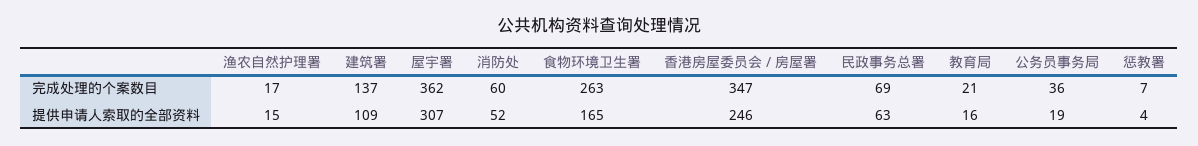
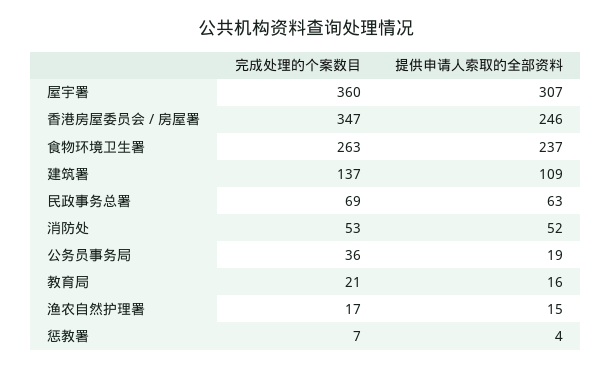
屋宇署, 完成处理的个案数目: 362 -> 360
消防处, 完成处理的个案数目: 60 -> 53
食物环境卫生署, 提供申请人索取的全部资料: 165 -> 237

